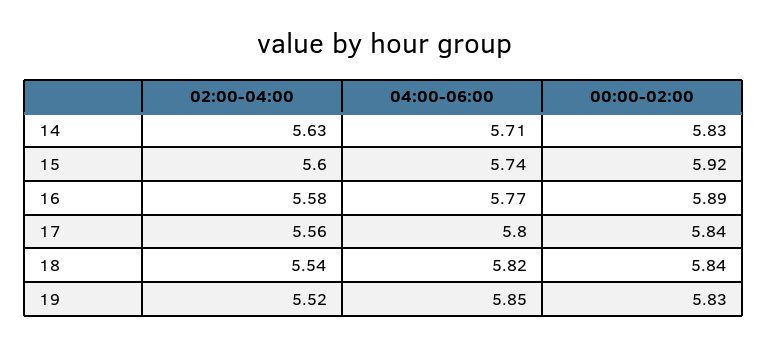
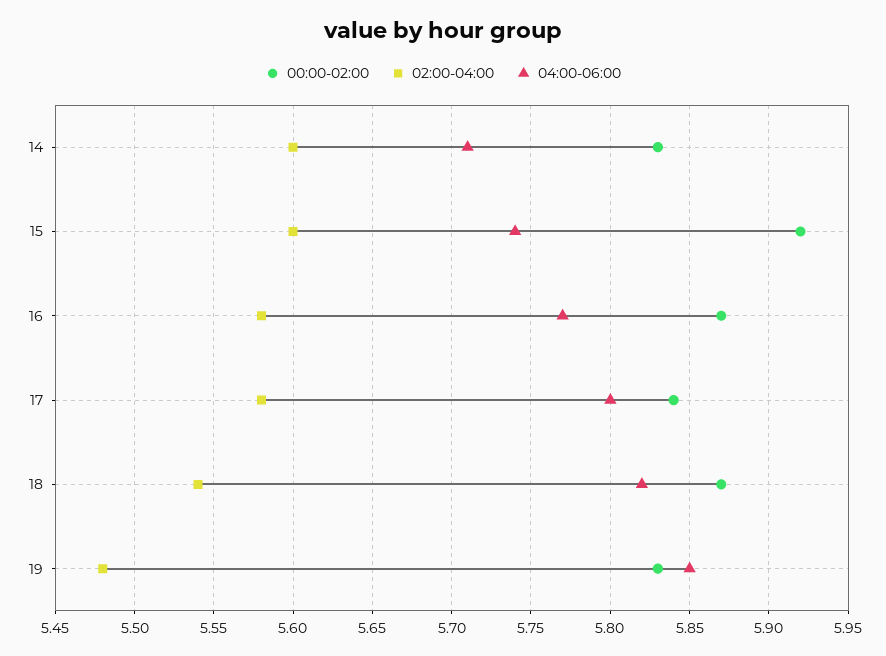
02:00-04:00, 14: 5.63 -> 5.6
00:00-02:00, 16: 5.89 -> 5.87
02:00-04:00, 17: 5.56 -> 5.58
00:00-02:00, 18: 5.84 -> 5.87
02:00-04:00, 19: 5.52 -> 5.48

